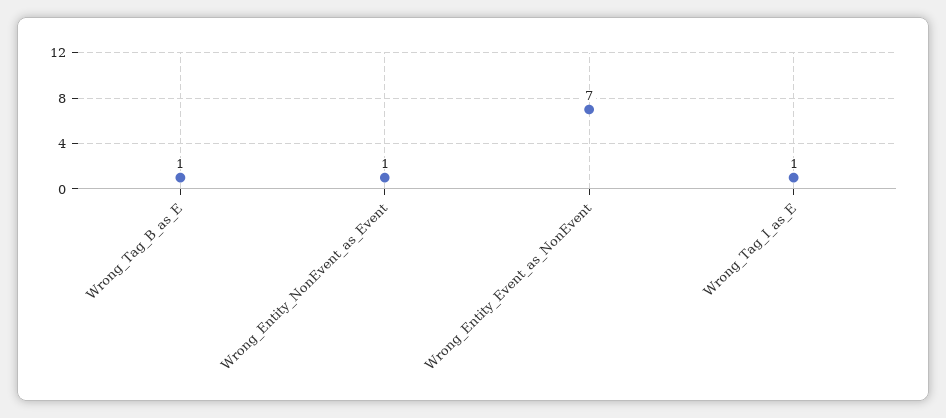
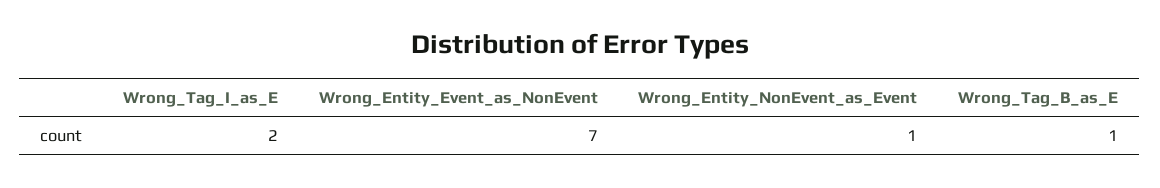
Wrong_Tag_I_as_E: 1 -> 2

